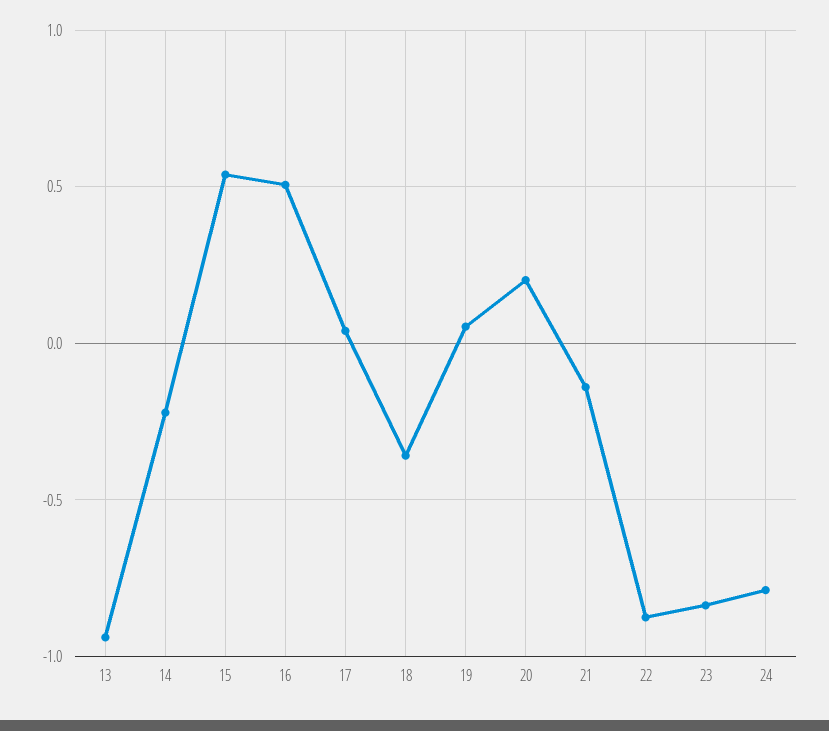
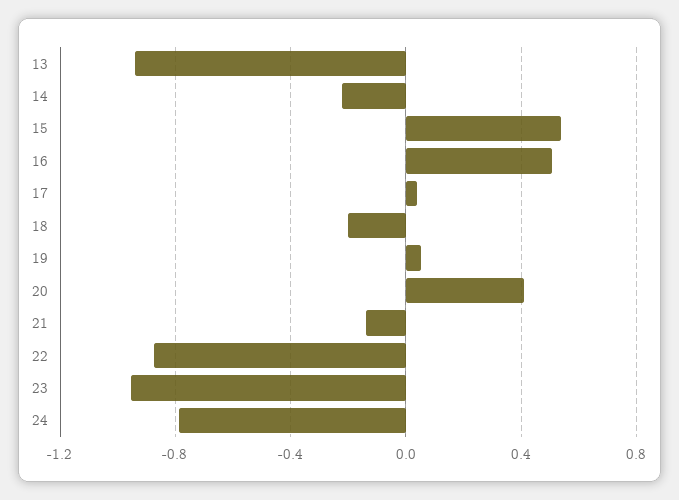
18: -0.35 -> -0.2
20: 0.2 -> 0.4
23: -0.85 -> -0.95

